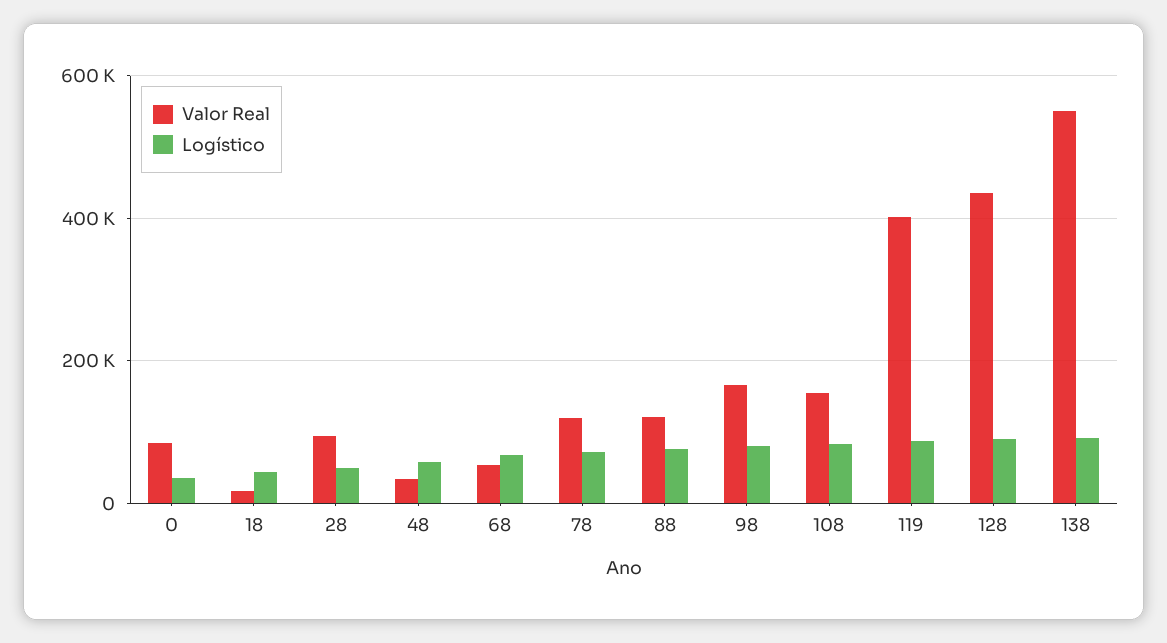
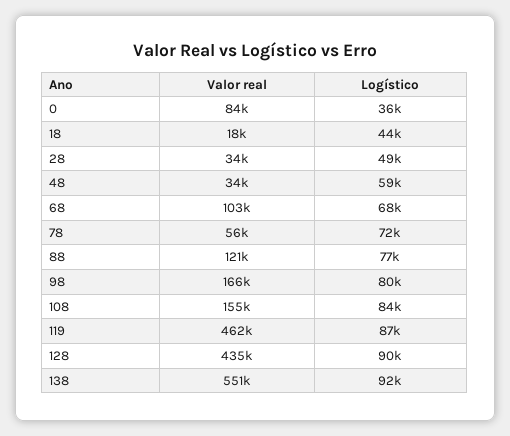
Valor Real, 28: 100000 -> 34000
Valor Real, 68: 60000 -> 103000
Valor Real, 78: 120000 -> 56000
Valor Real, 119: 400000 -> 462000

